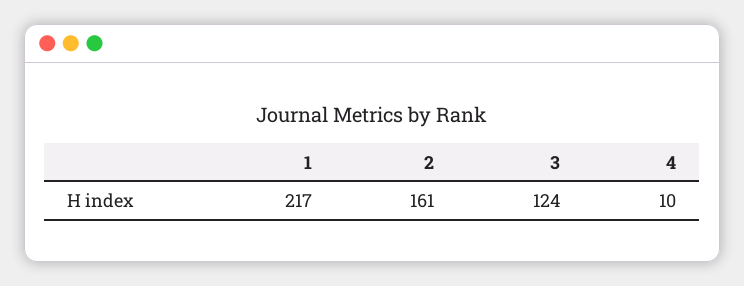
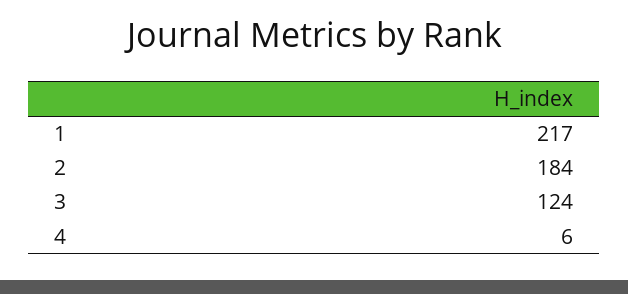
2: 161 -> 184
4: 10 -> 6

